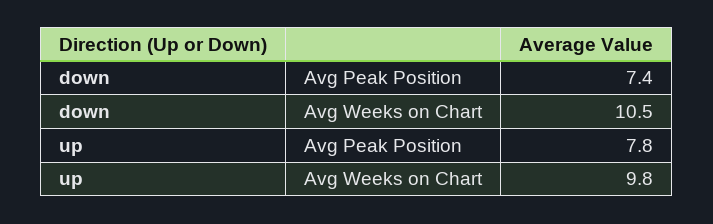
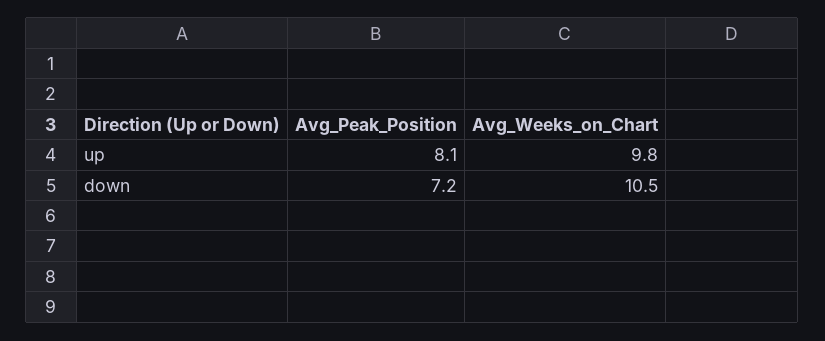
down, Avg Peak Position: 7.4 -> 7.2
up, Avg Peak Position: 7.8 -> 8.1

